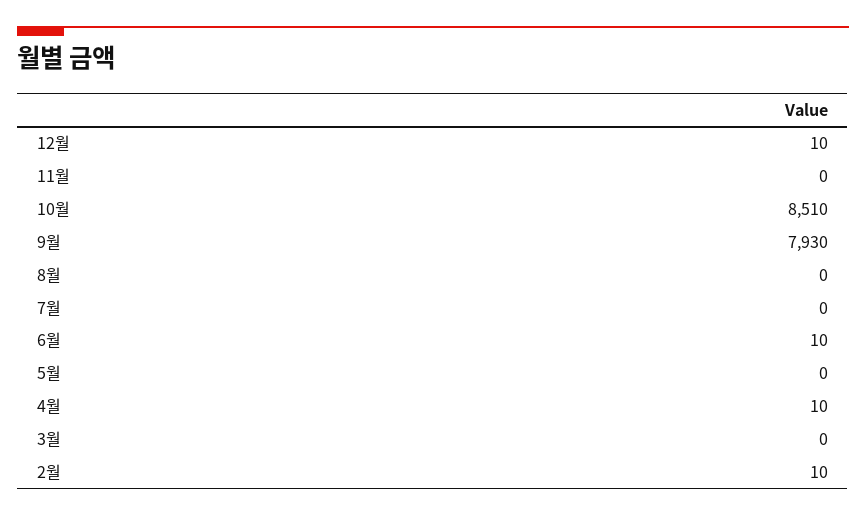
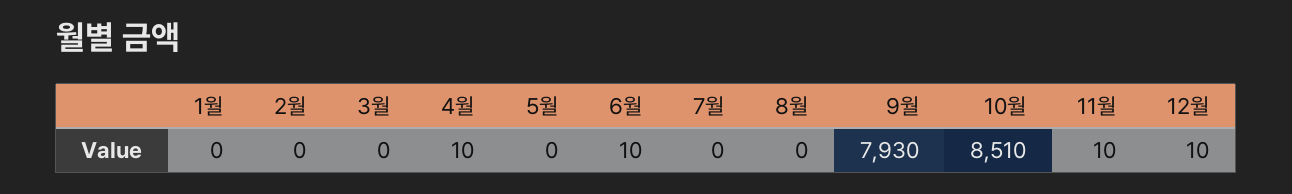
11월: 0 -> 10
2월: 10 -> 0
1월: none -> 0

